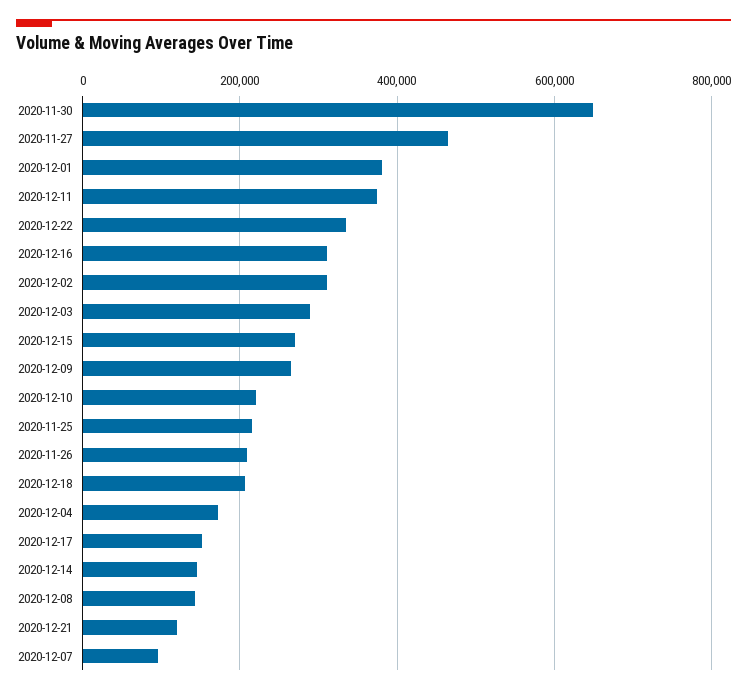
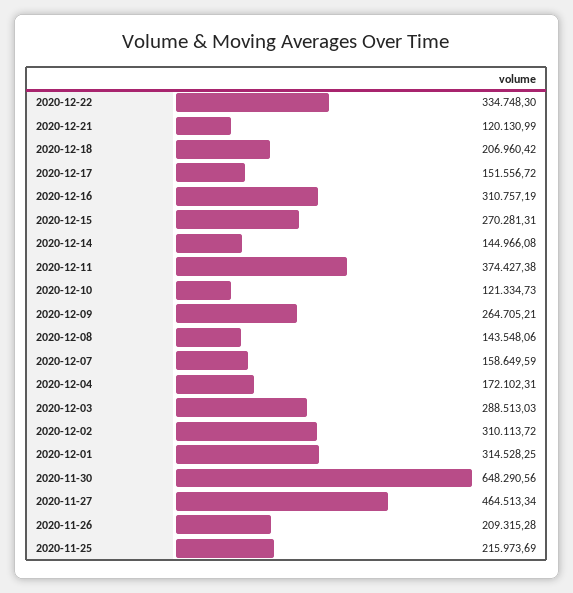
2020-12-01: 380000 -> 314528.25
2020-12-10: 220000 -> 121334.73
2020-12-07: 100000 -> 158649.59

